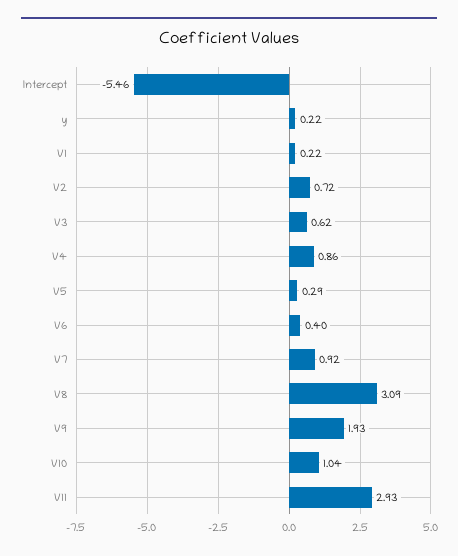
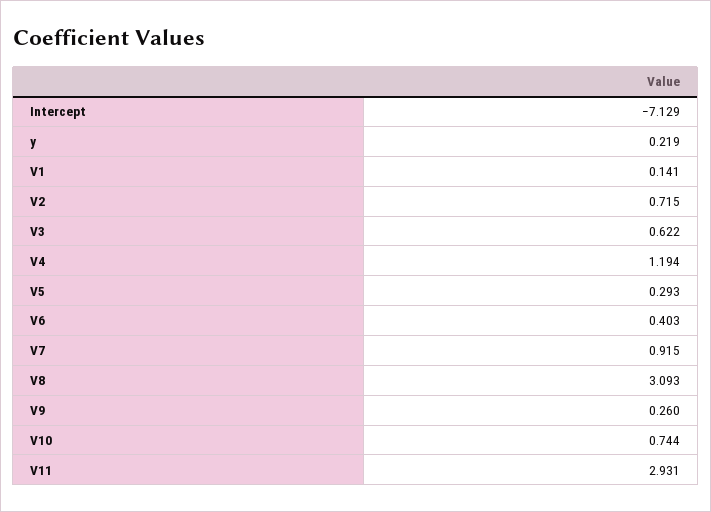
Intercept: -5.46 -> -7.129
V1: 0.22 -> 0.141
V4: 0.86 -> 1.194
V9: 1.93 -> 0.26
V10: 1.04 -> 0.744

